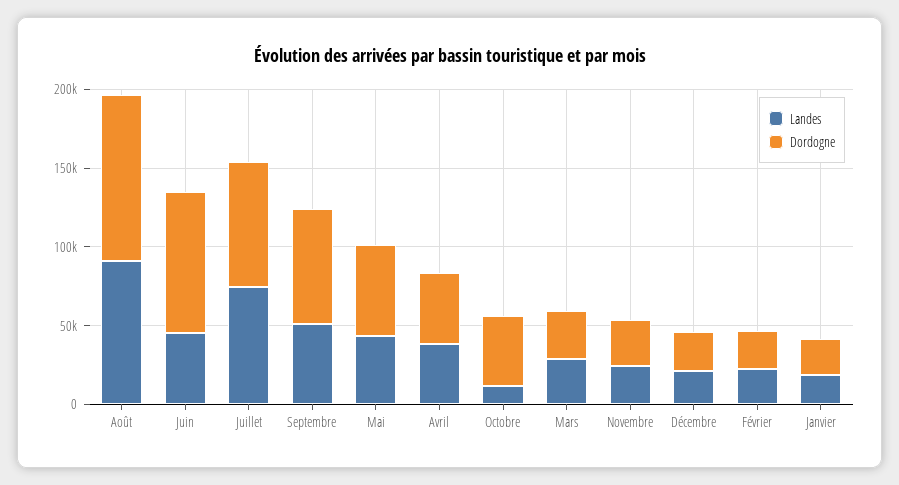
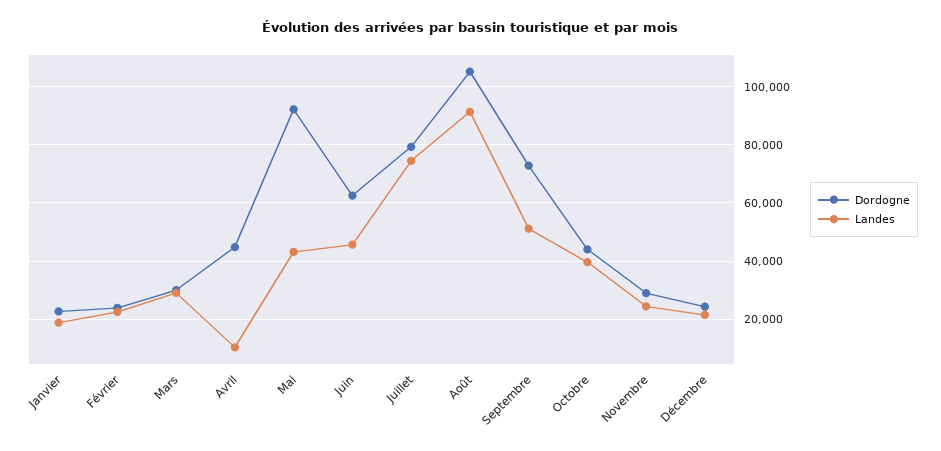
Dordogne, Juin: 90000 -> 62500
Dordogne, Mai: 60000 -> 92500
Landes, Avril: 40000 -> 10000
Landes, Octobre: 10000 -> 40000

